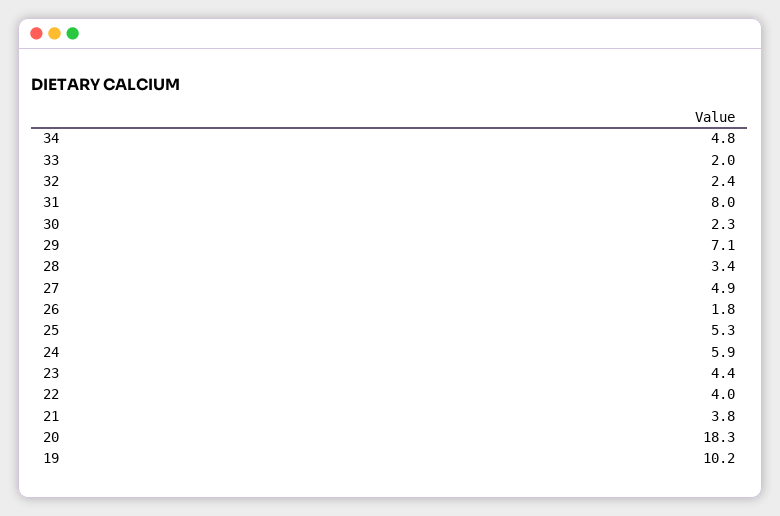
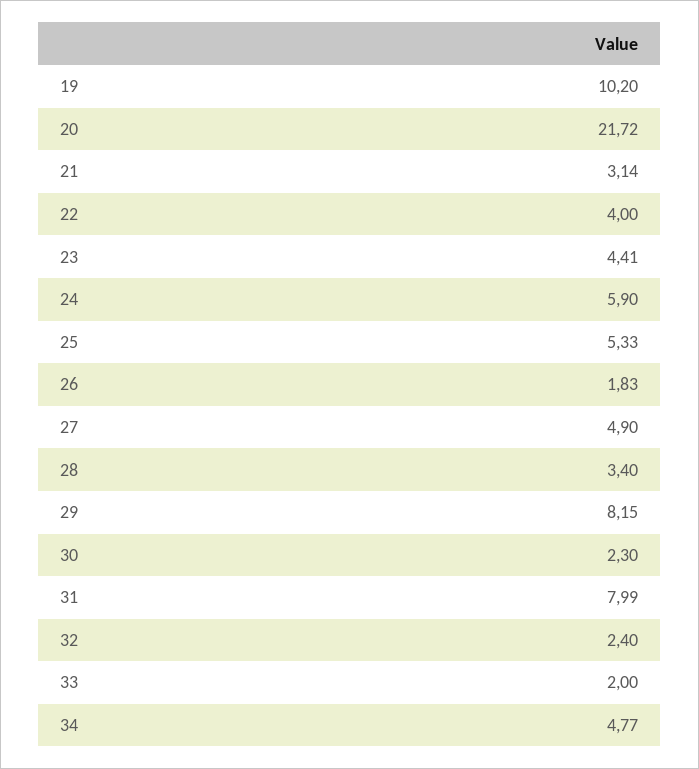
29: 7.1 -> 8.15
21: 3.8 -> 3.14
20: 18.3 -> 21.72

